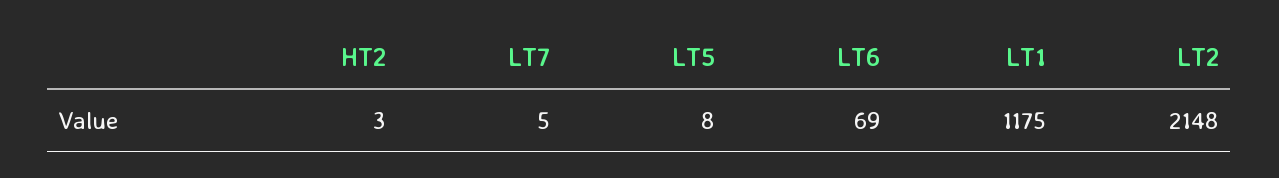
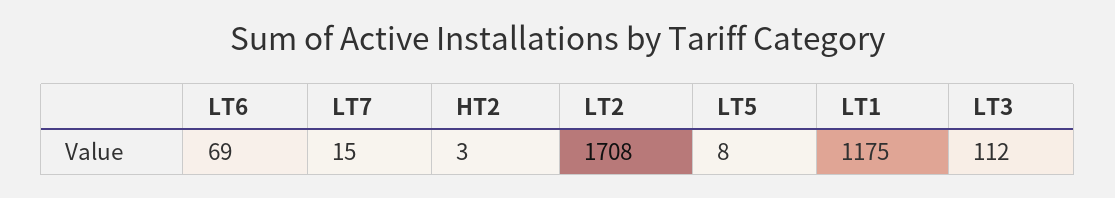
LT7: 5 -> 15
LT2: 2148 -> 1708
LT3: none -> 112

